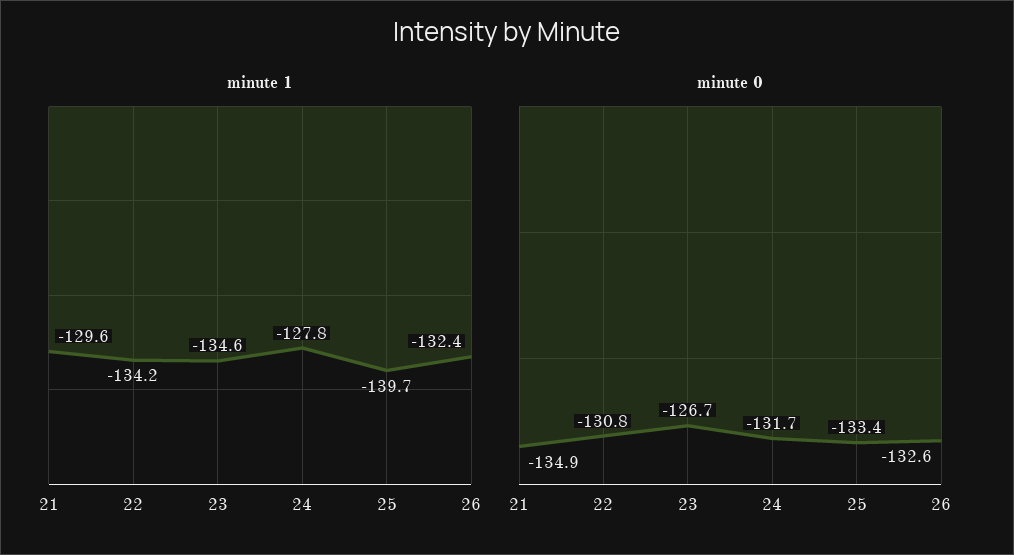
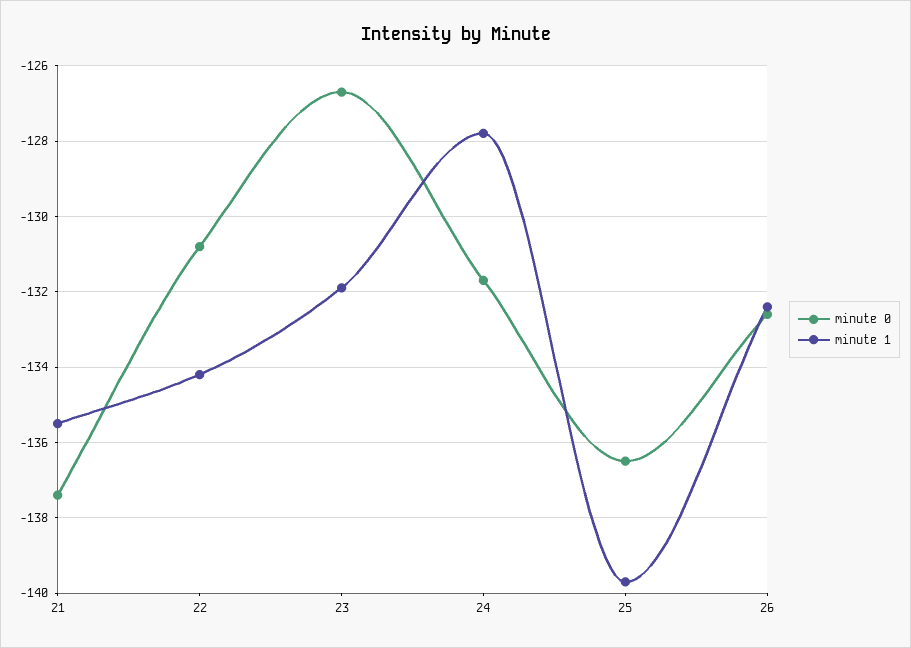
minute 1, 21: -129.6 -> -135.5
minute 1, 23: -134.6 -> -132
minute 0, 21: -134.9 -> -137.5
minute 0, 25: -133.4 -> -136.5

